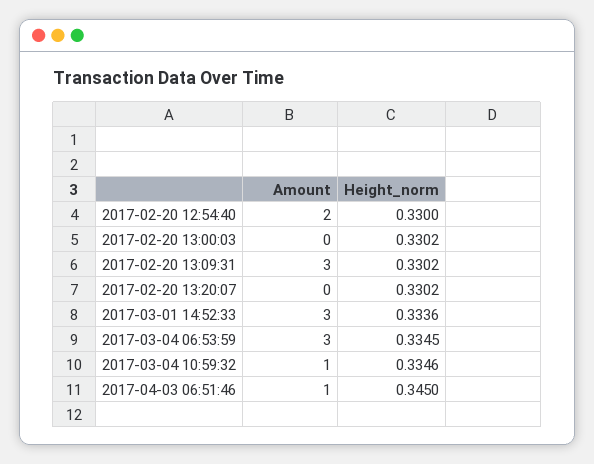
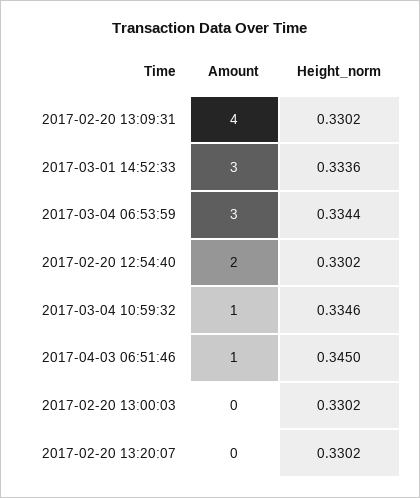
Height_norm, 2017-02-20 12:54:40: 0.33 -> 0.3302
Amount, 2017-02-20 13:09:31: 3 -> 4
Height_norm, 2017-03-04 06:53:59: 0.3345 -> 0.3344

